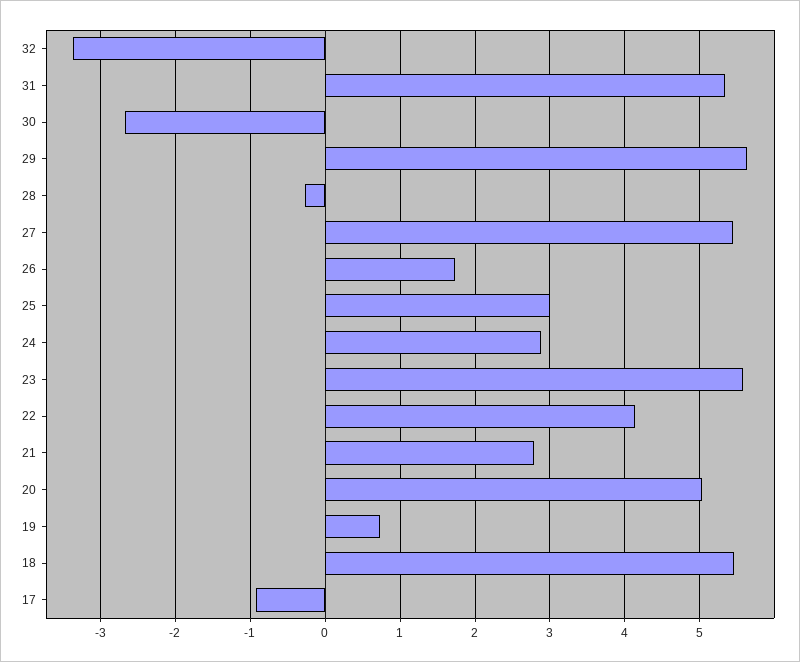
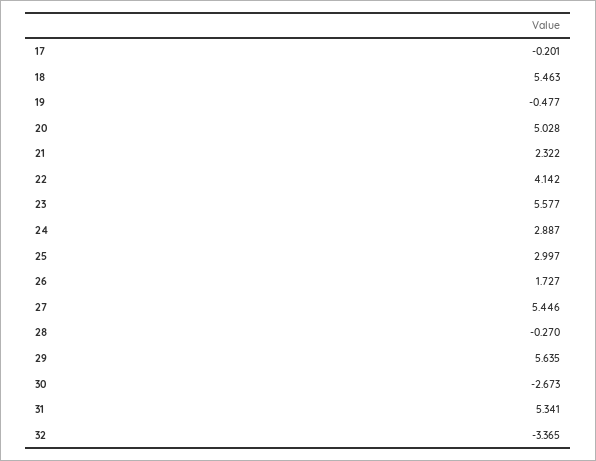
21: 2.8 -> 2.322
19: 0.7 -> -0.477
17: -0.9 -> -0.201

